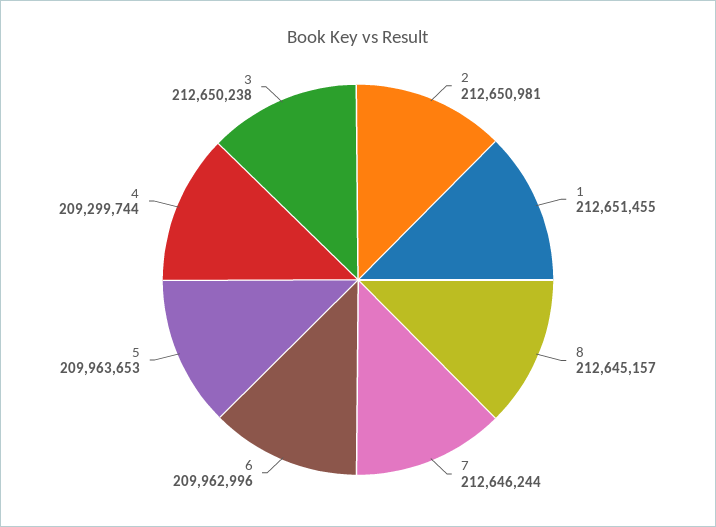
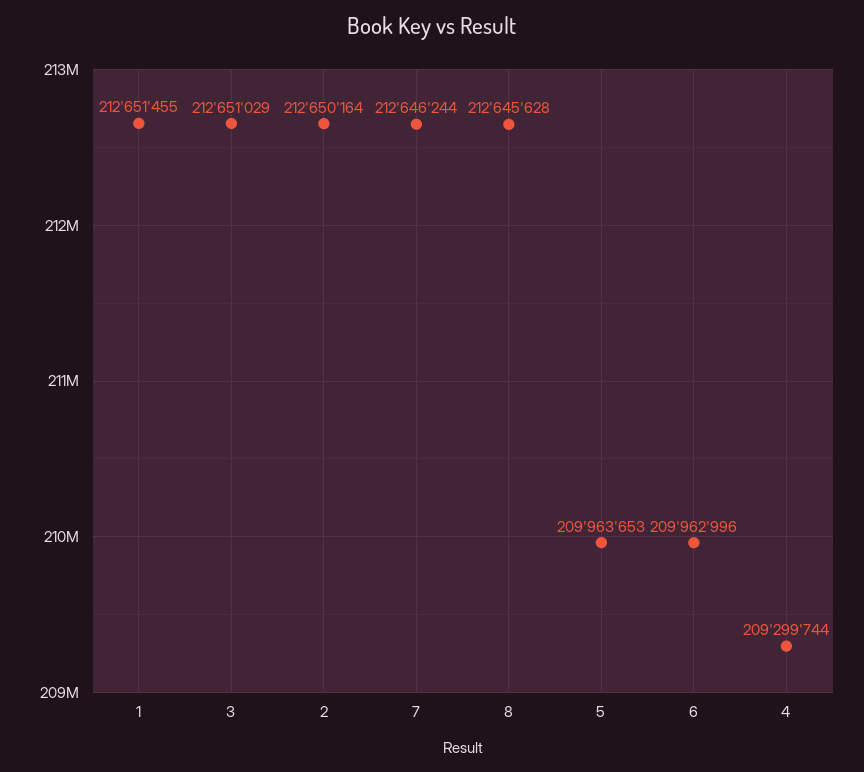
2: 212650981 -> 212650164
8: 212645157 -> 212645628
3: 212650238 -> 212651029

